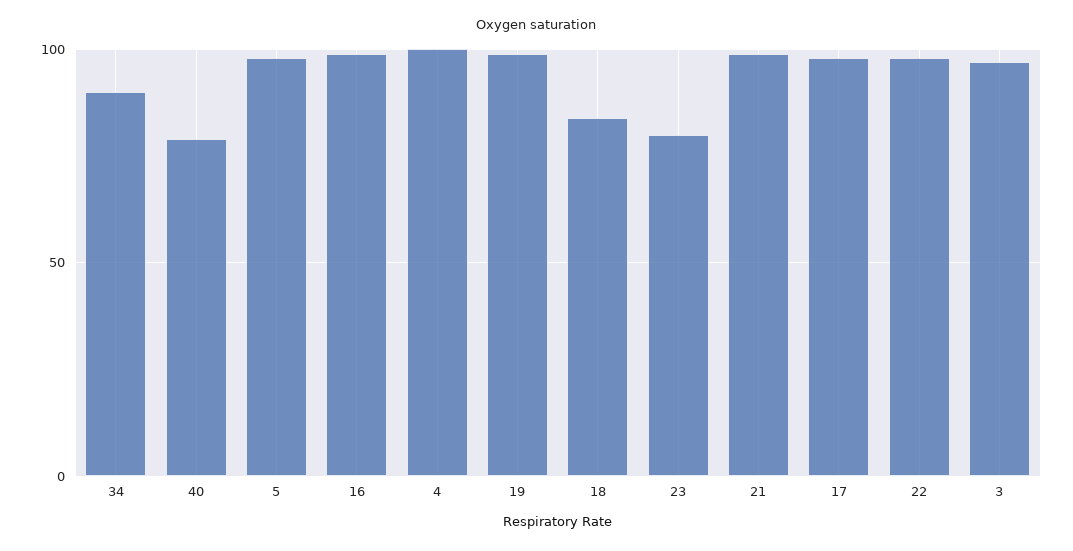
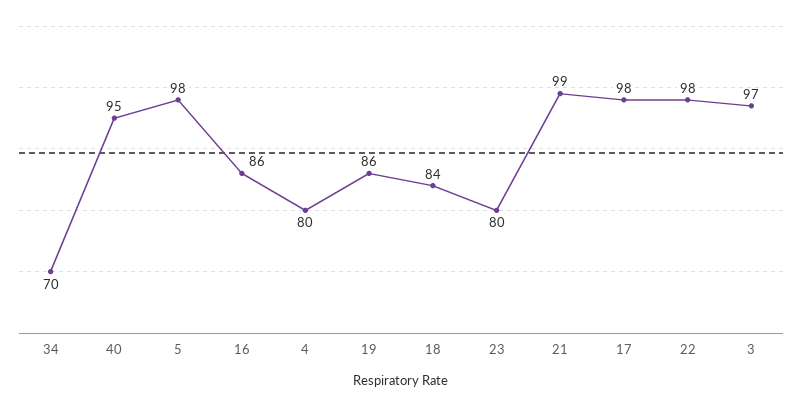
34: 90 -> 70
40: 80 -> 95
16: 100 -> 86
4: 100 -> 80
19: 100 -> 86

